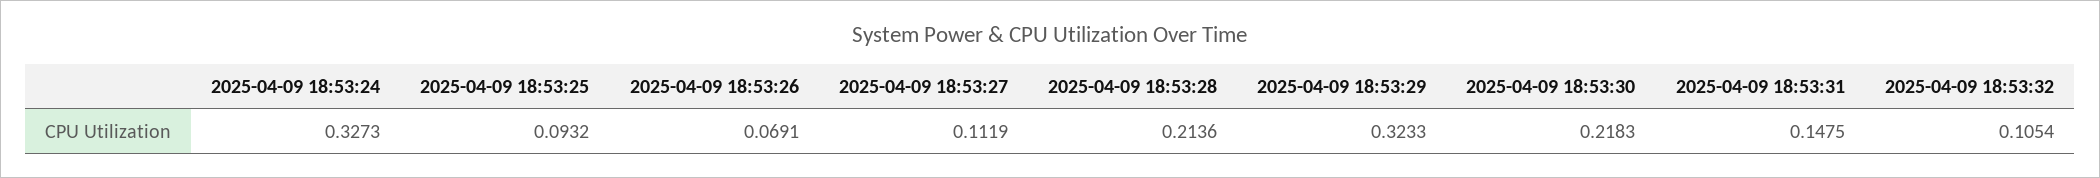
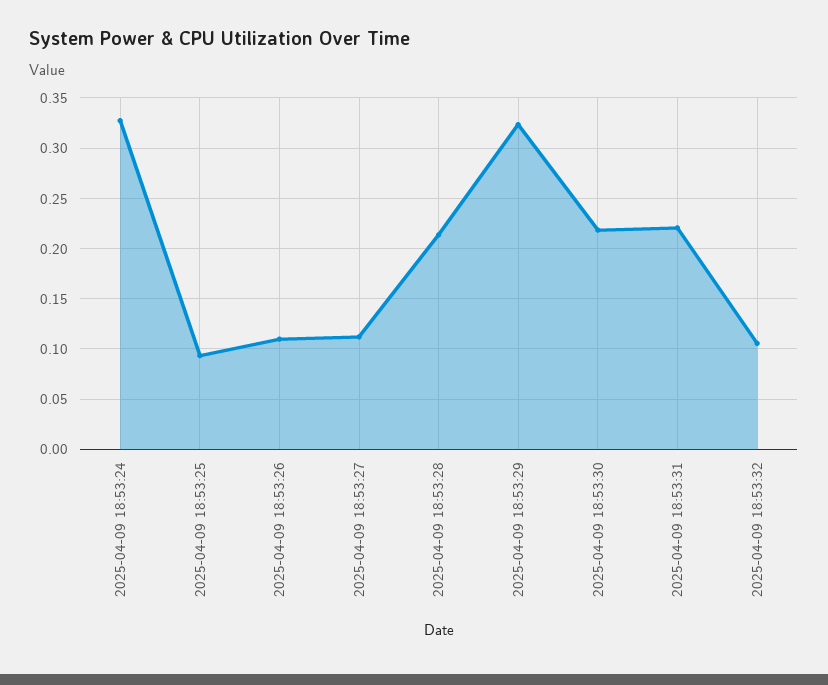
2025-04-09 18:53:26: 0.0691 -> 0.11
2025-04-09 18:53:31: 0.1475 -> 0.22

